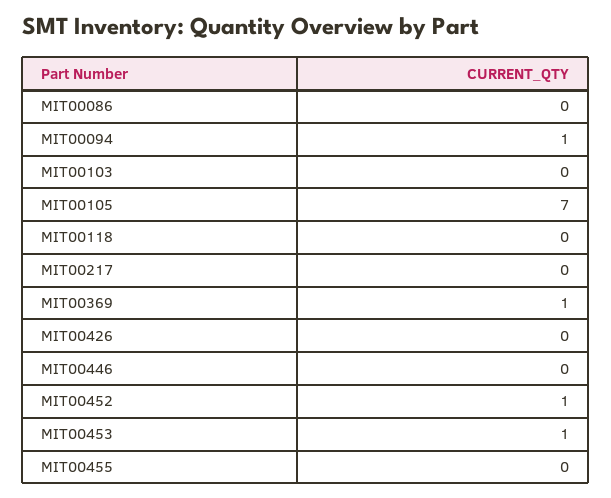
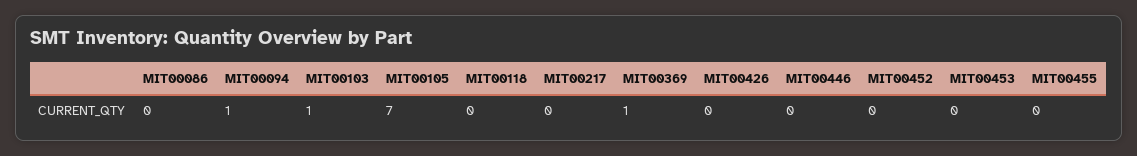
MIT00103: 0 -> 1
MIT00452: 1 -> 0
MIT00453: 1 -> 0

